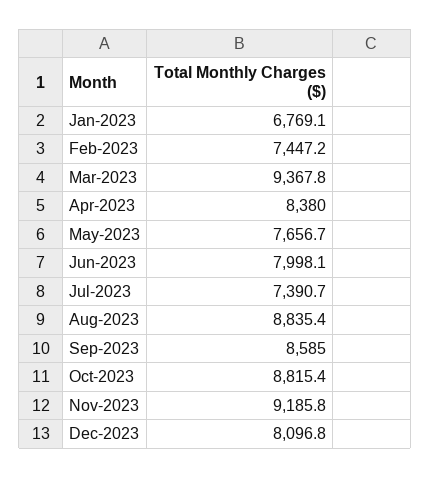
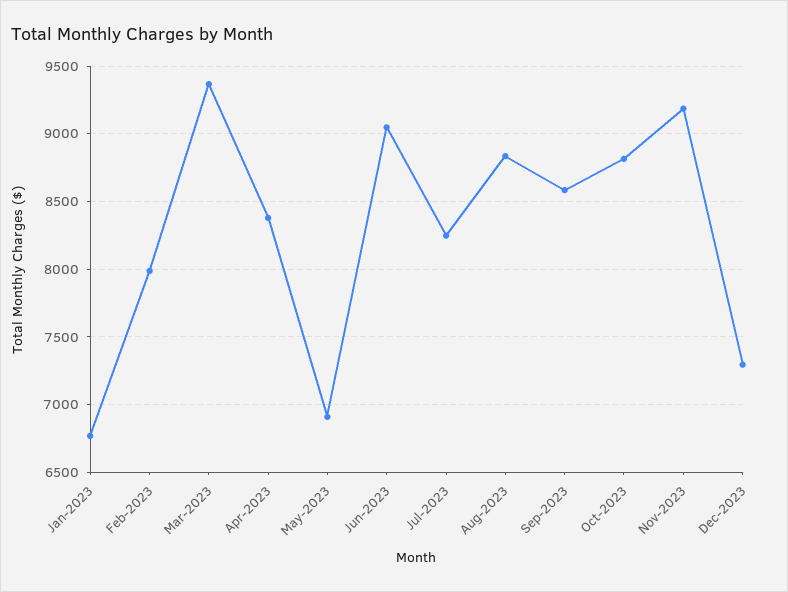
Feb-2023: 7447.2 -> 8000
May-2023: 7656.7 -> 6900
Jun-2023: 7998.1 -> 9050
Jul-2023: 7390.7 -> 8250
Dec-2023: 8096.8 -> 7300

